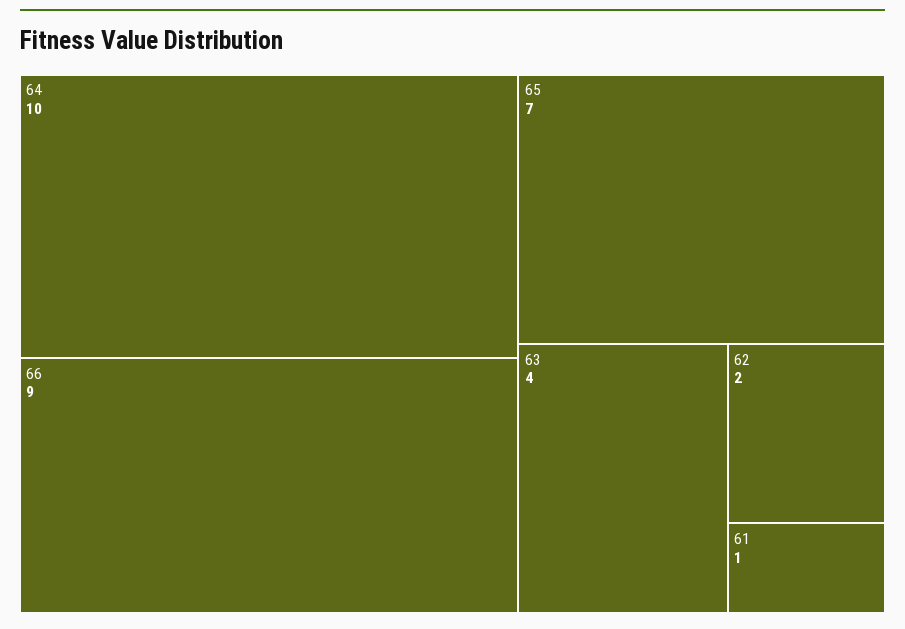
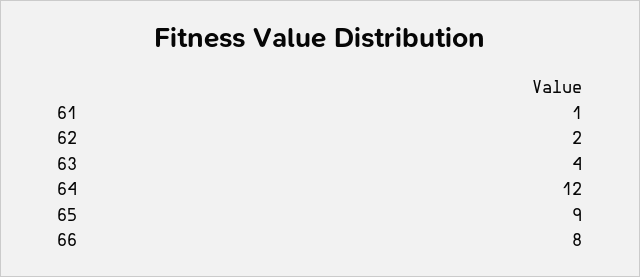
64: 10 -> 12
66: 9 -> 8
65: 7 -> 9

